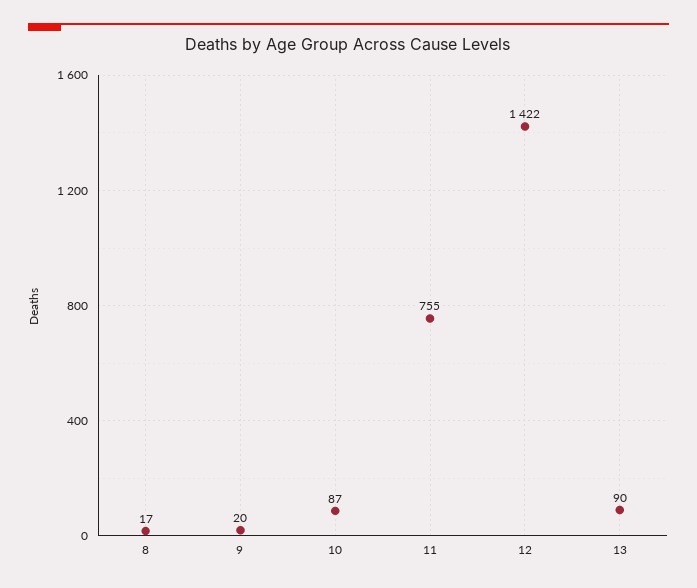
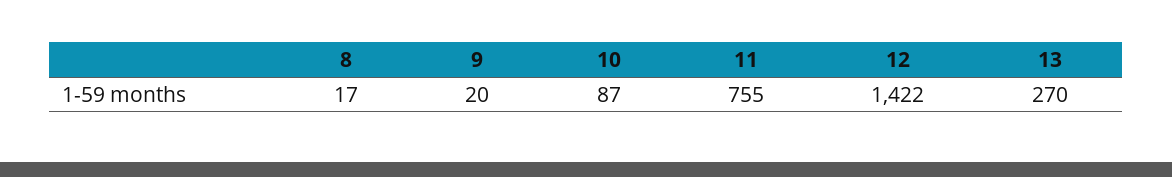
13: 90 -> 270

